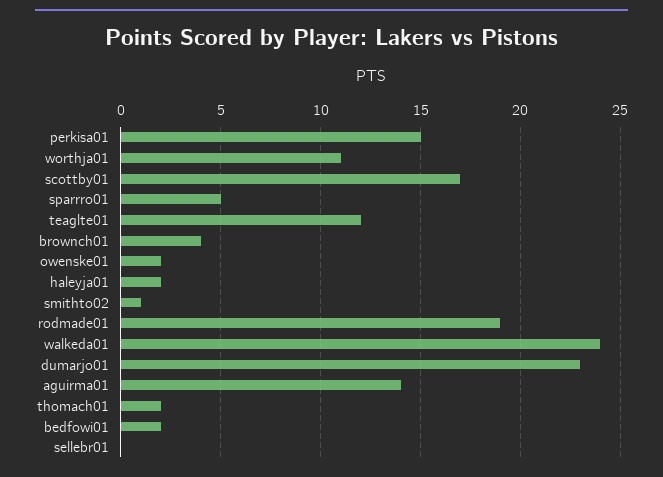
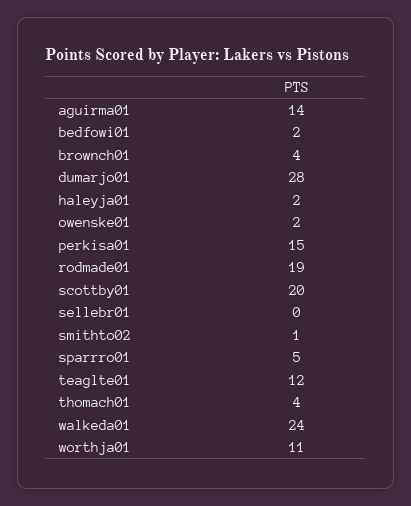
scottby01: 17 -> 20
dumarjo01: 23 -> 28
thomach01: 2 -> 4

